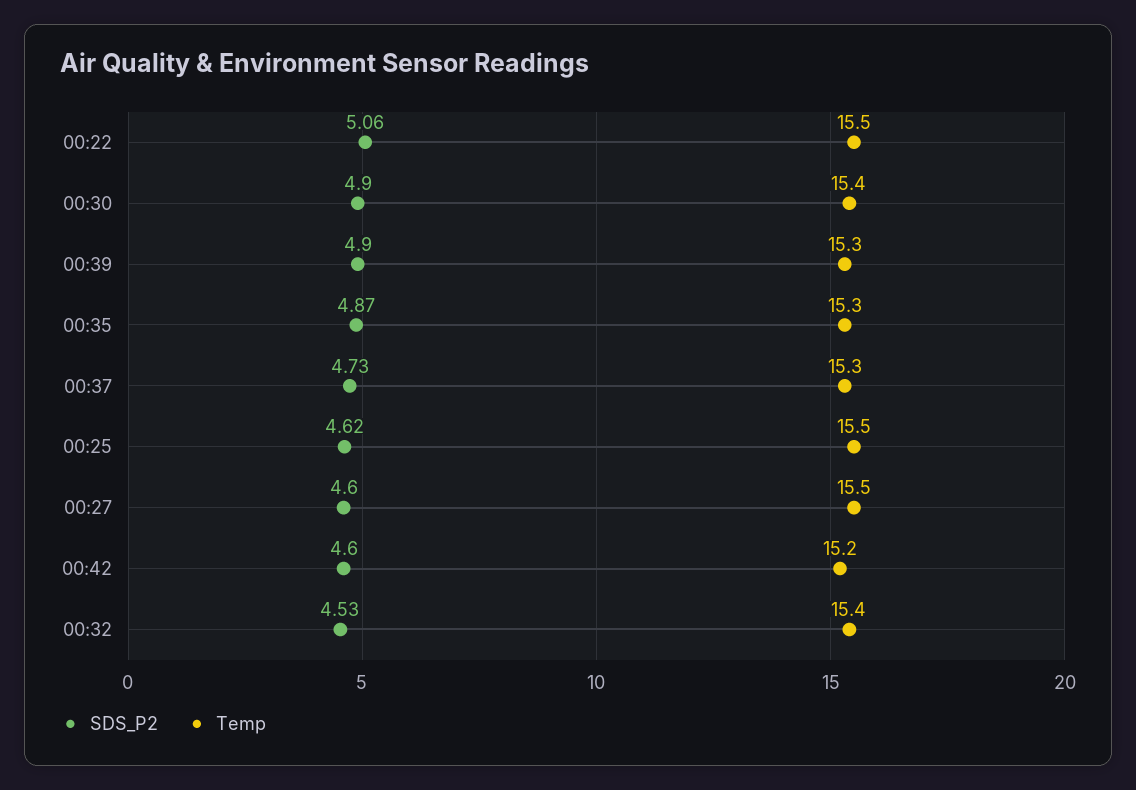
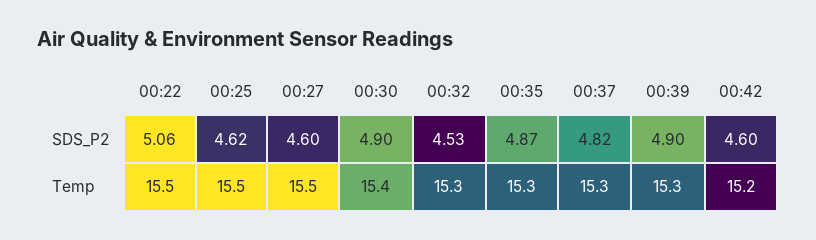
SDS_P2, 00:37: 4.73 -> 4.82
Temp, 00:32: 15.4 -> 15.3

